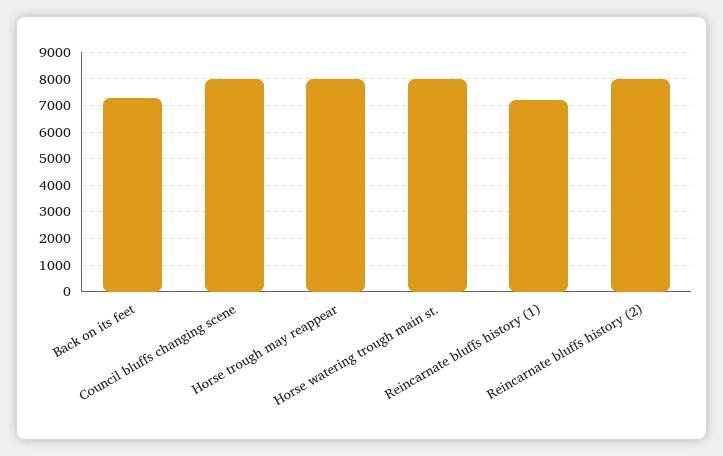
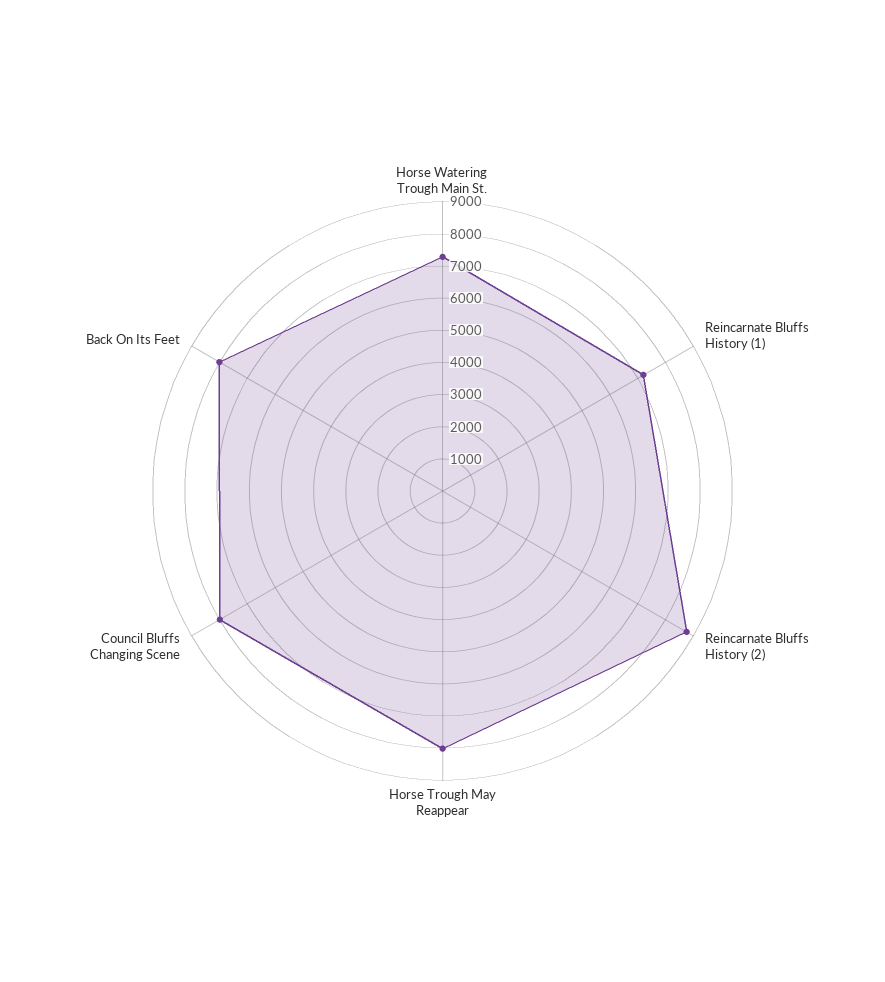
Back on its feet: 7250 -> 8000
Horse watering trough main st.: 8000 -> 7250
Reincarnate bluffs history (2): 8000 -> 8750

